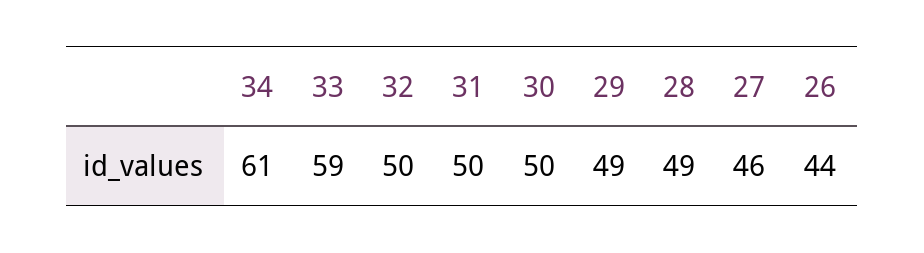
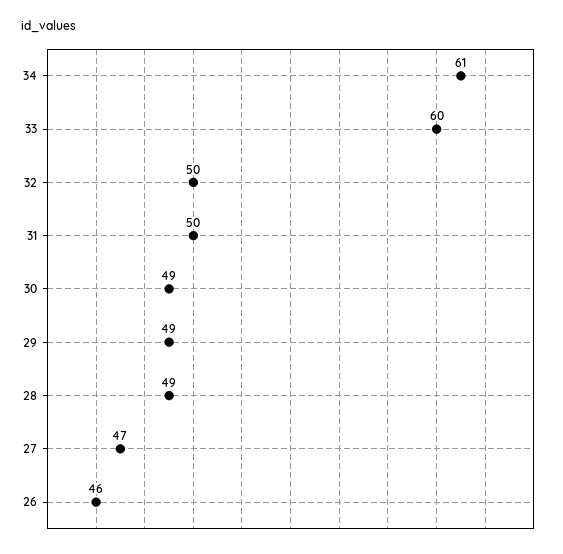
33: 59 -> 60
30: 50 -> 49
27: 46 -> 47
26: 44 -> 46

